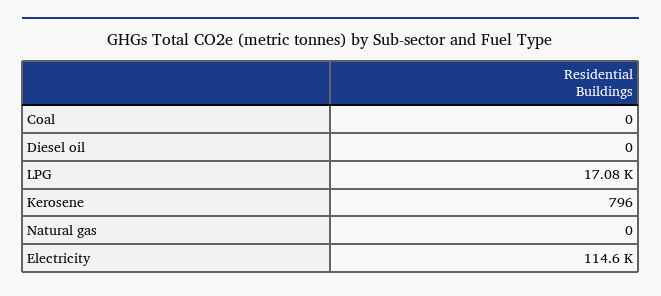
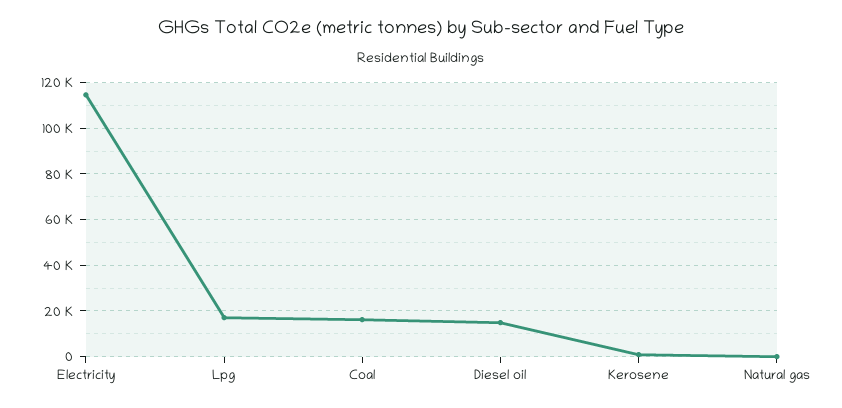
Coal: 0 -> 15000
Diesel oil: 0 -> 15000

